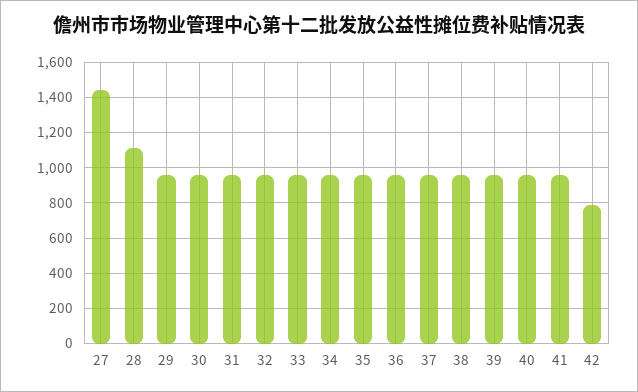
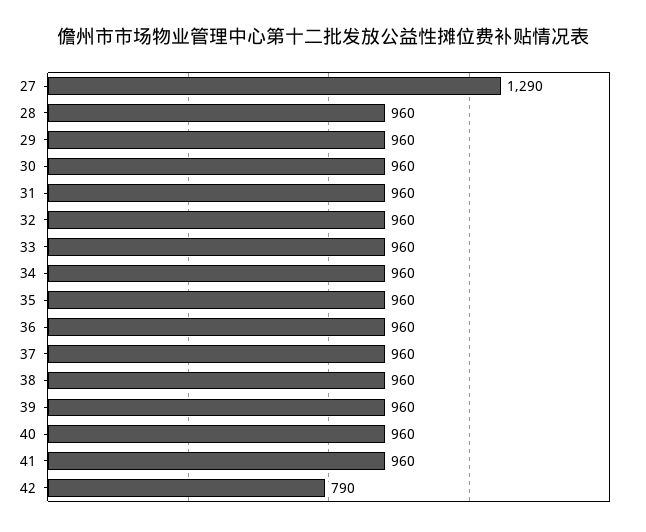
27: 1450 -> 1290
28: 1100 -> 960

